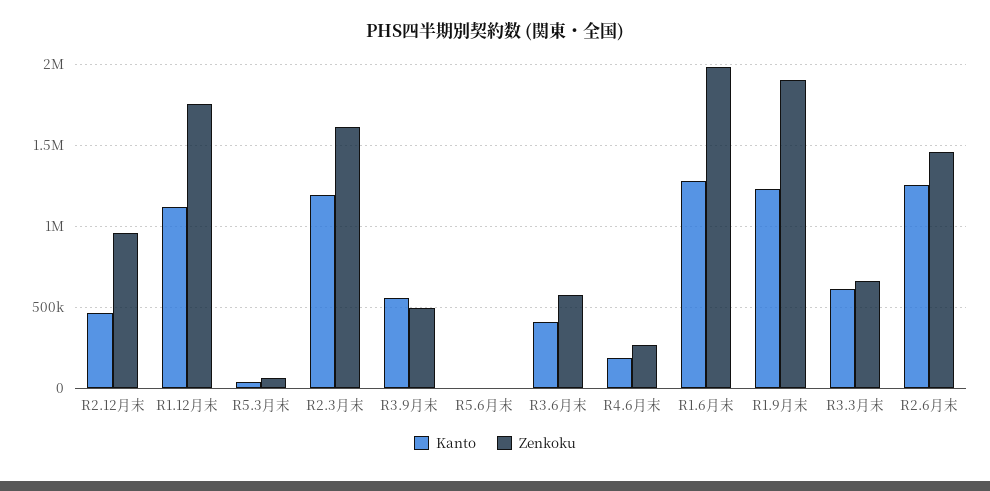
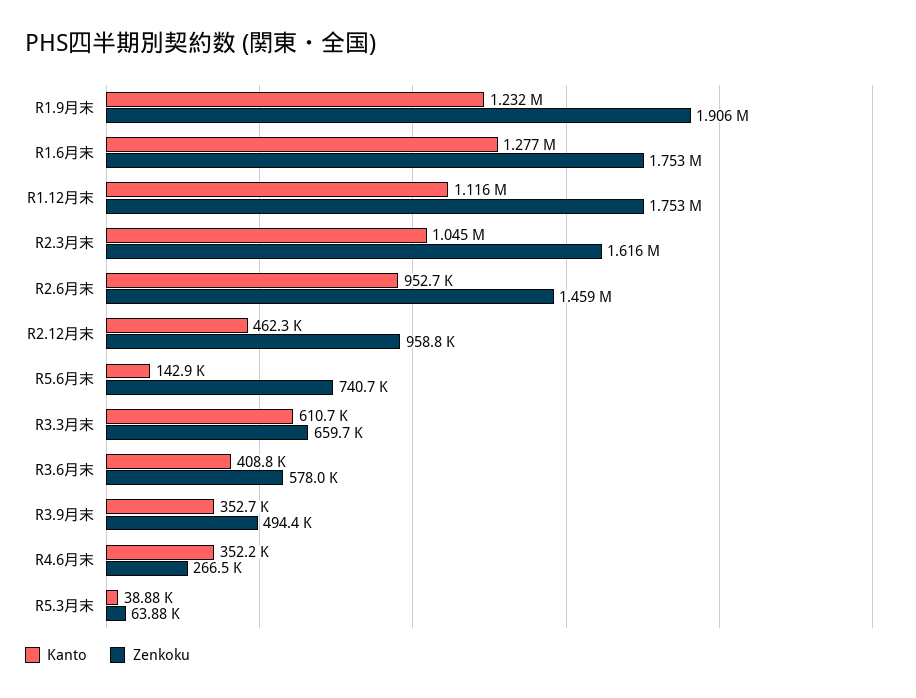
Kanto, R2.3月末: 1200000 -> 1045000
Kanto, R3.9月末: 550000 -> 352700
Kanto, R5.6月末: 0 -> 142900
Zenkoku, R5.6月末: 0 -> 740700
Kanto, R4.6月末: 200000 -> 352200
Zenkoku, R1.6月末: 2000000 -> 1753000
Kanto, R2.6月末: 1250000 -> 952700

